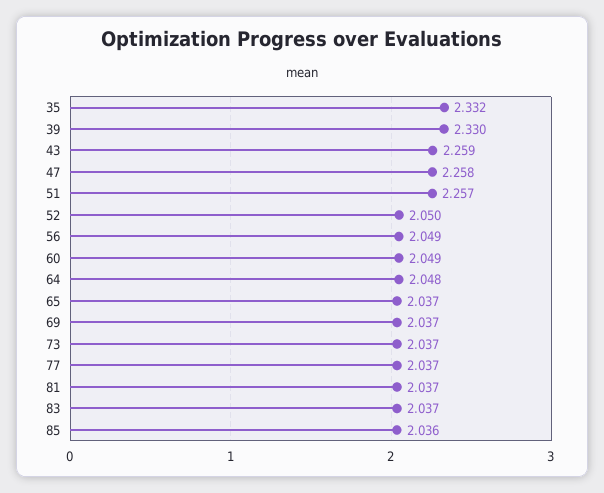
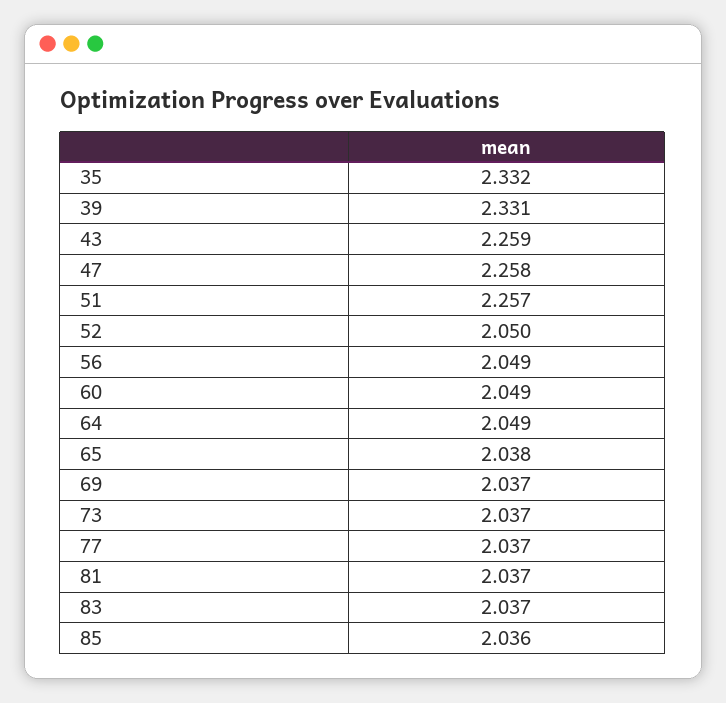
39: 2.33 -> 2.331
64: 2.048 -> 2.049
65: 2.037 -> 2.038

